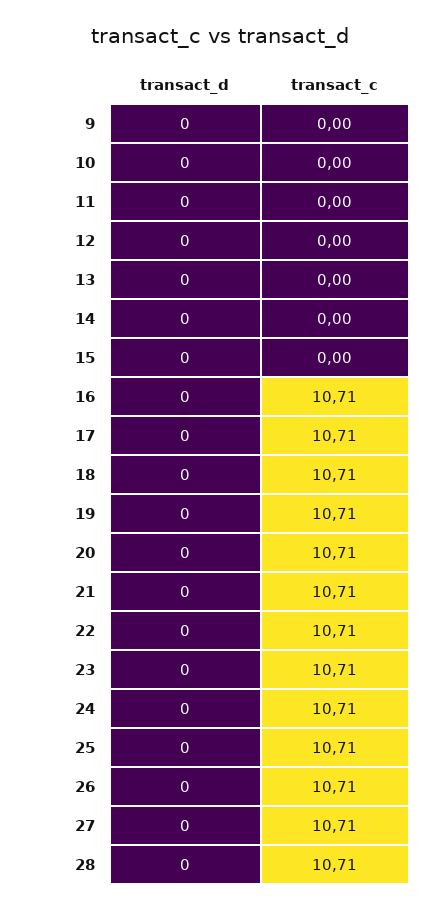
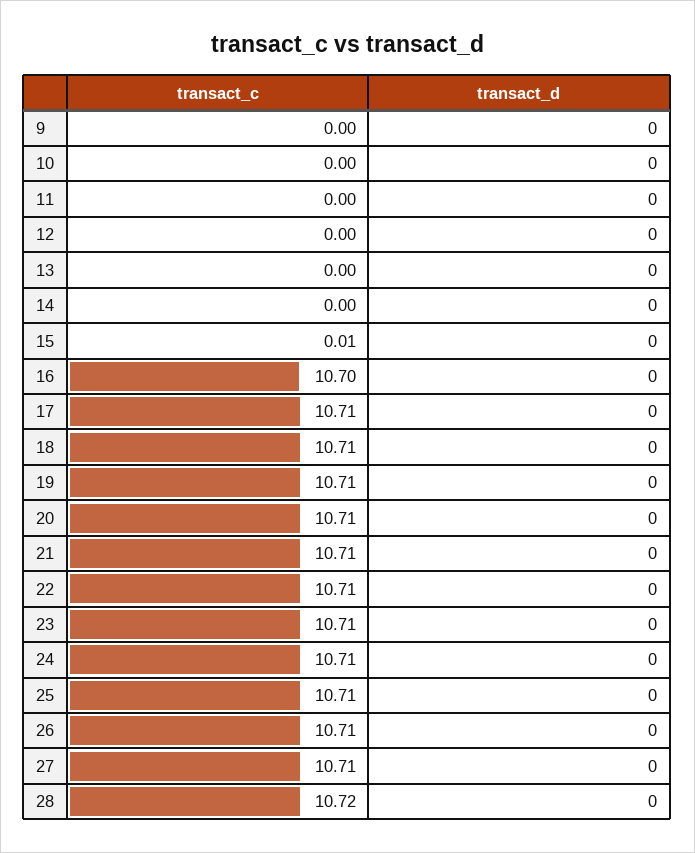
transact_c, 15: 0 -> 0.01
transact_c, 16: 10.71 -> 10.7
transact_c, 28: 10.71 -> 10.72

